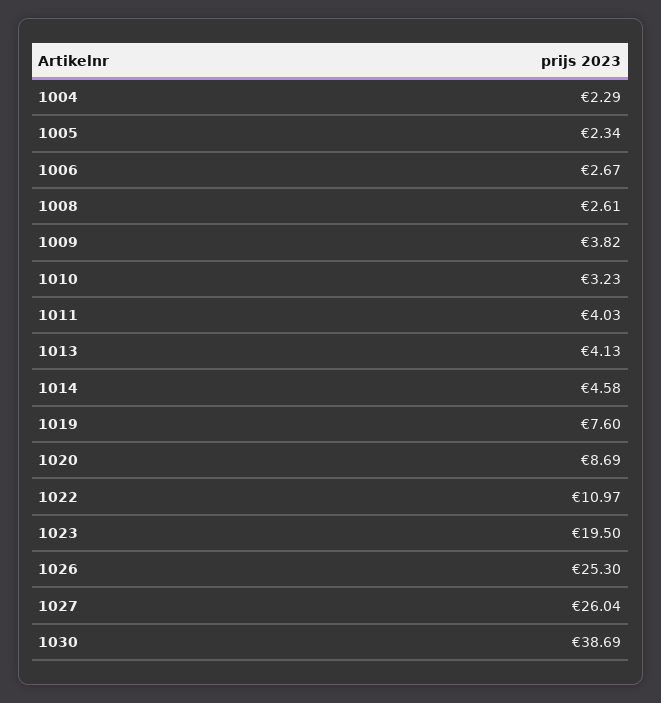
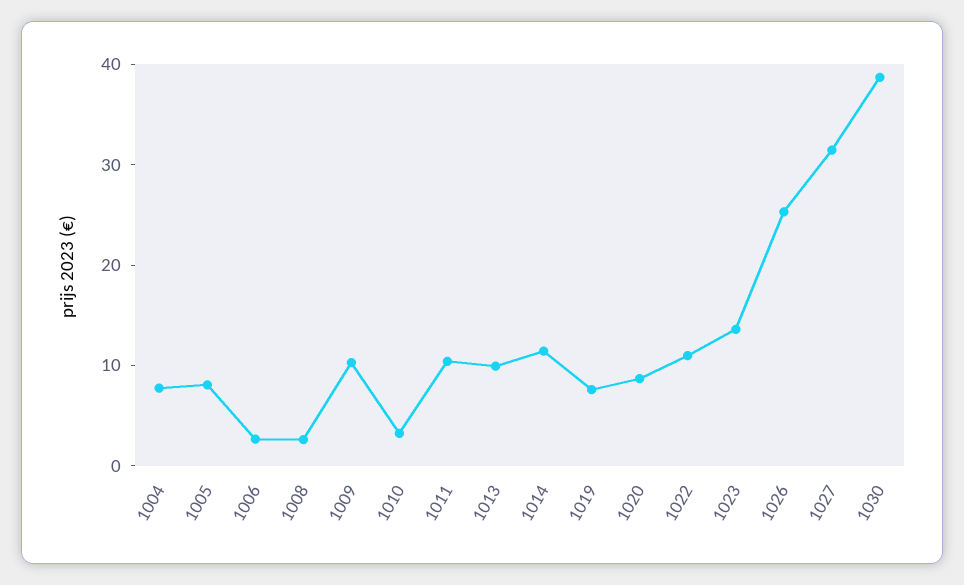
1004: 2.29 -> 8
1005: 2.34 -> 8
1009: 3.82 -> 10
1011: 4.03 -> 10
1013: 4.13 -> 10
1014: 4.58 -> 12
1023: 19.5 -> 14
1027: 26.04 -> 32

